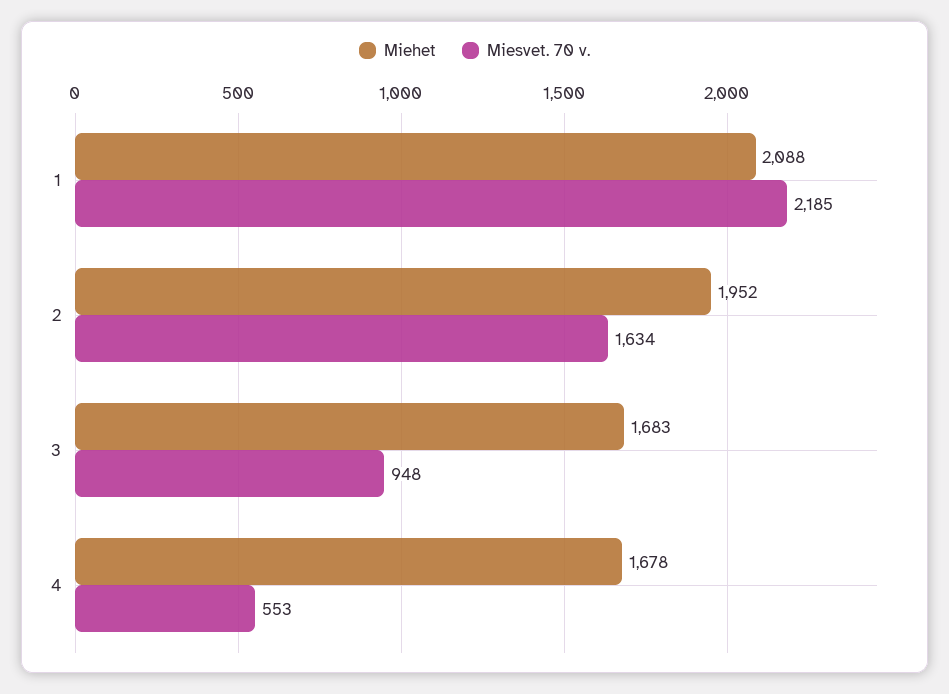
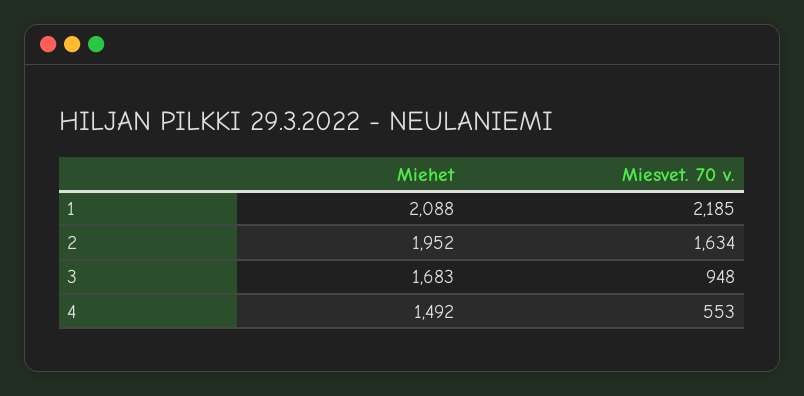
Miehet, 4: 1678 -> 1492

